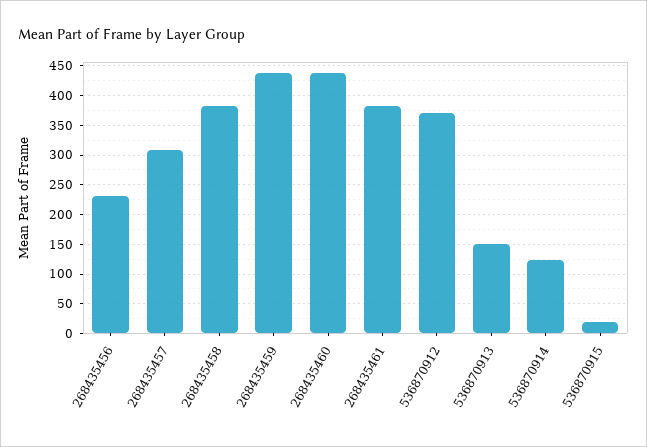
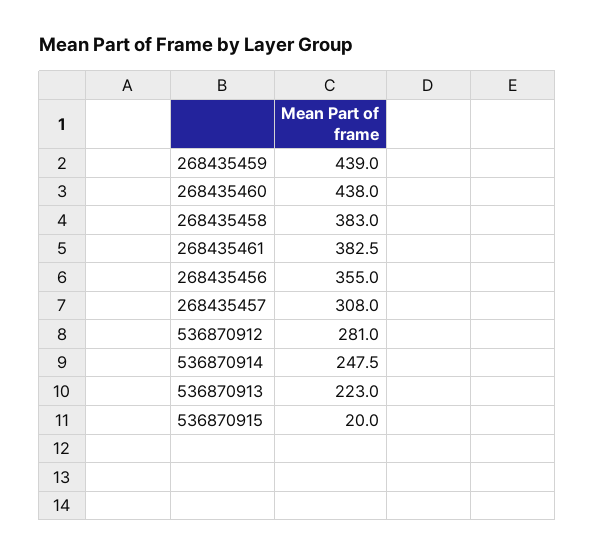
268435456: 225 -> 355
536870912: 375 -> 281
536870913: 150 -> 223
536870914: 125 -> 247.5

